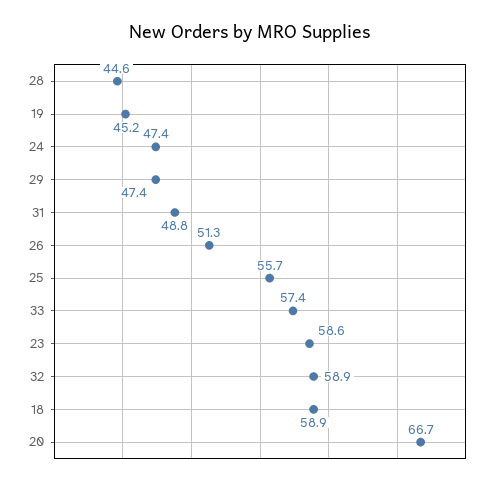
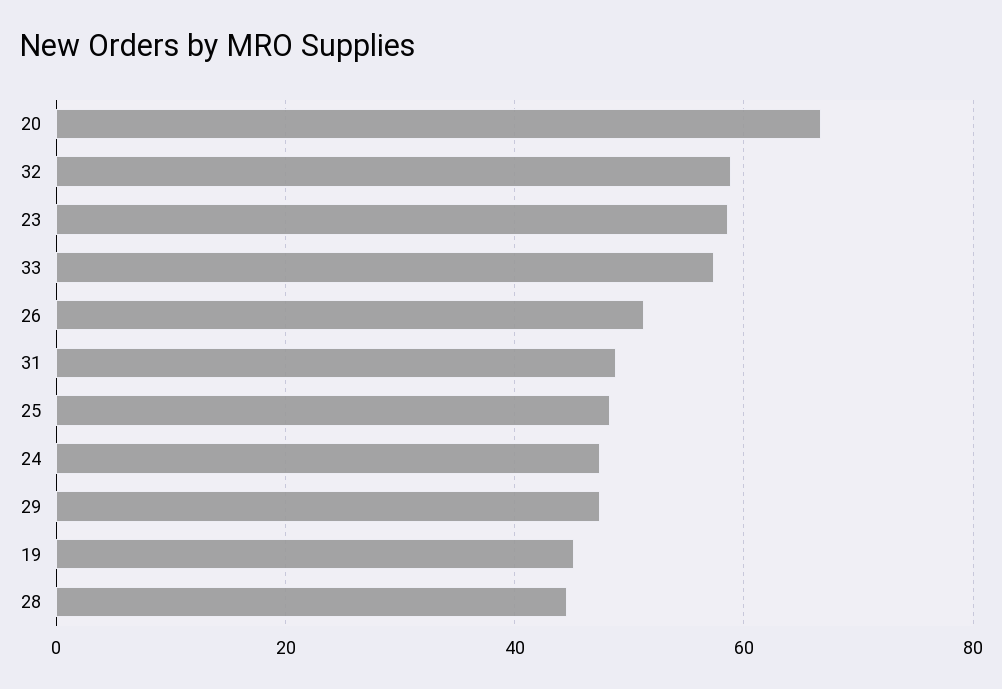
25: 55.7 -> 48
18: 58.9 -> none

